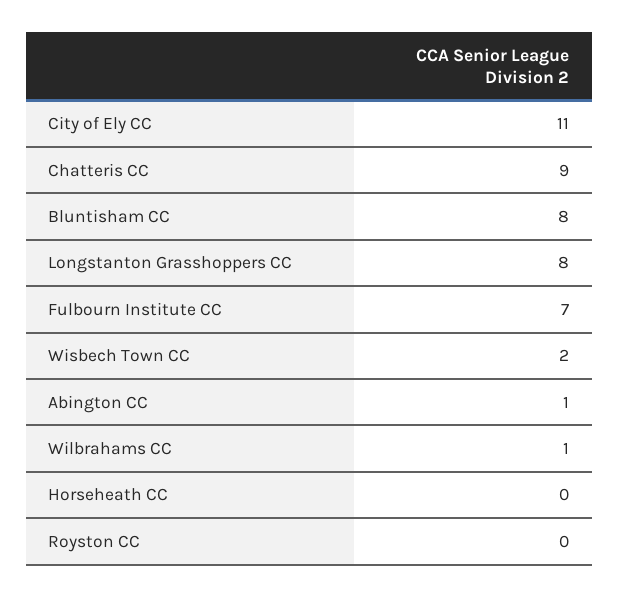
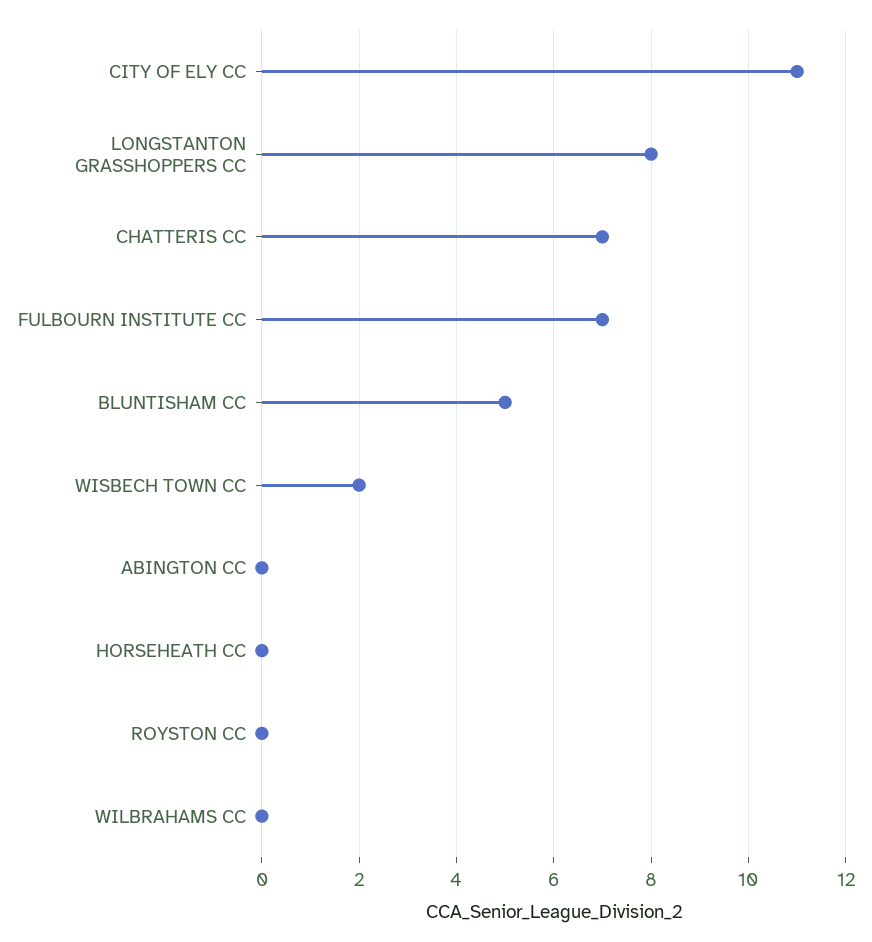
Chatteris CC: 9 -> 7
Bluntisham CC: 8 -> 5
Abington CC: 1 -> 0
Wilbrahams CC: 1 -> 0

